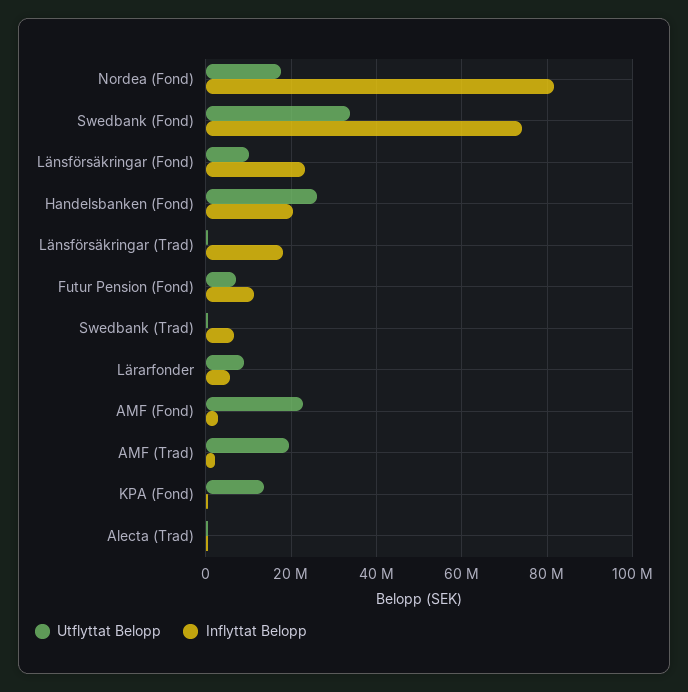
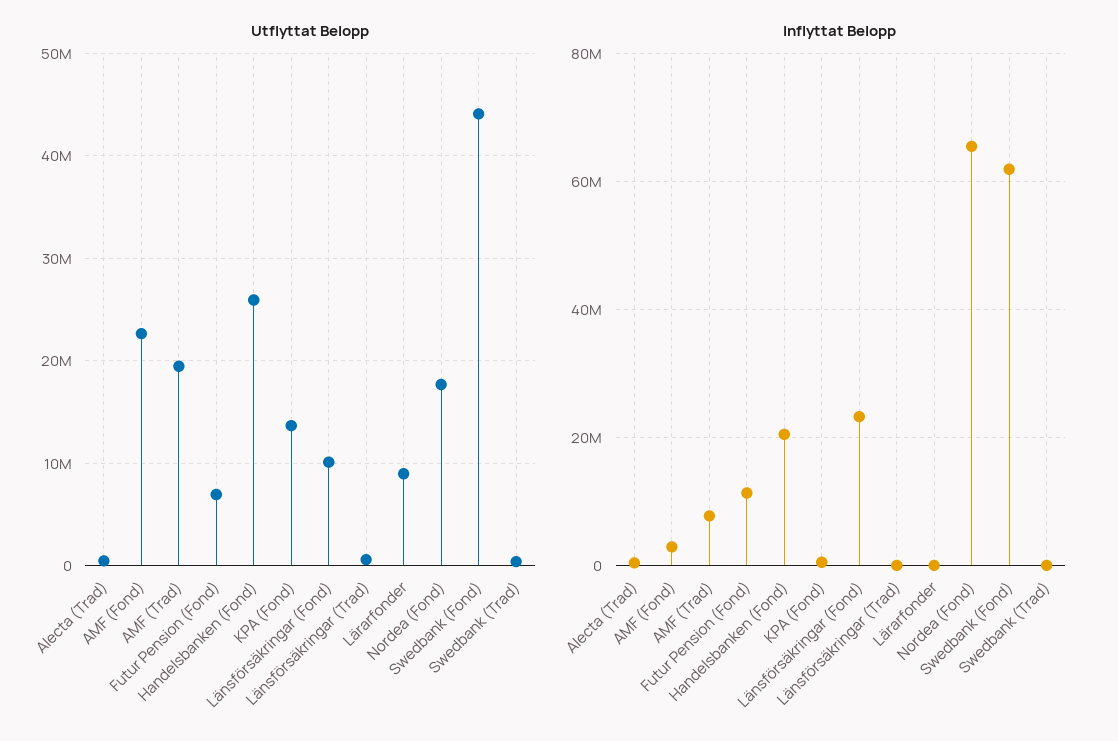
Inflyttat Belopp, Nordea (Fond): 82000000 -> 66000000
Utflyttat Belopp, Swedbank (Fond): 34000000 -> 44000000
Inflyttat Belopp, Swedbank (Fond): 74000000 -> 62000000
Inflyttat Belopp, Länsförsäkringar (Trad): 18000000 -> 0
Inflyttat Belopp, Swedbank (Trad): 6000000 -> 0
Inflyttat Belopp, Lärarfonder: 6000000 -> 0
Inflyttat Belopp, AMF (Trad): 2000000 -> 8000000

